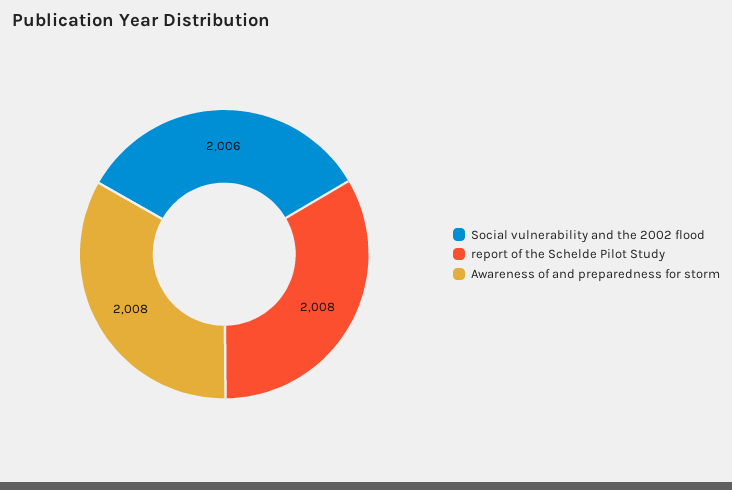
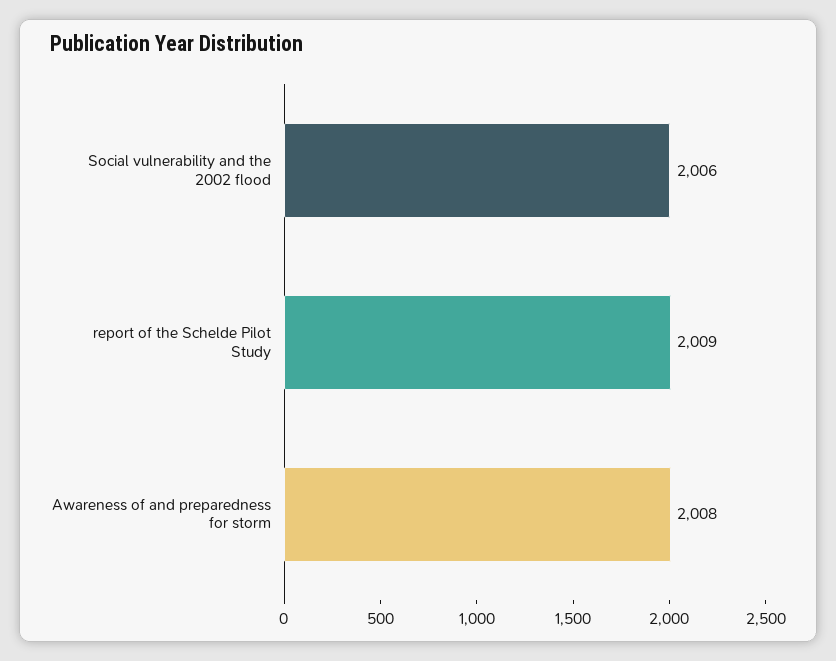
report of the Schelde Pilot Study: 2008 -> 2009

